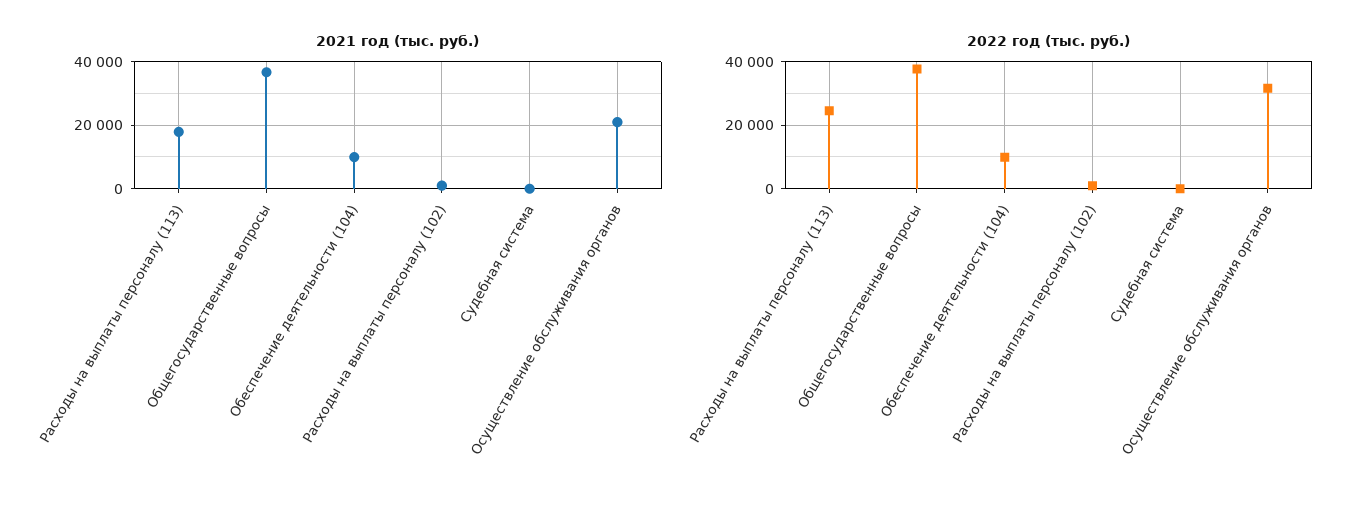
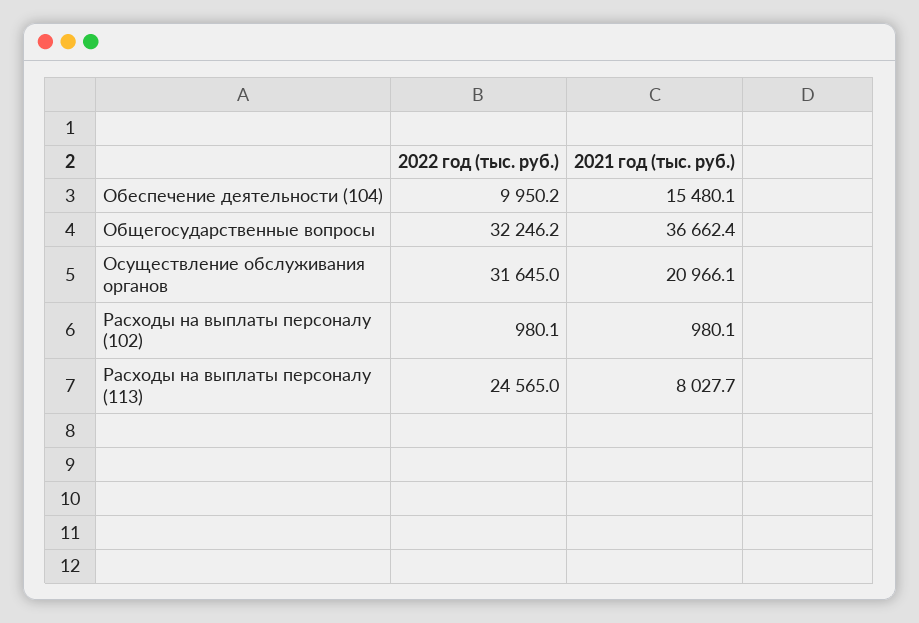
2021 год (тыс. руб.), Расходы на выплаты персоналу (113): 18000 -> 8027.7
2021 год (тыс. руб.), Обеспечение деятельности (104): 10000 -> 15480.1
2021 год (тыс. руб.), Судебная система: 0 -> none
2022 год (тыс. руб.), Общегосударственные вопросы: 38000 -> 32246.2
2022 год (тыс. руб.), Судебная система: 0 -> none

